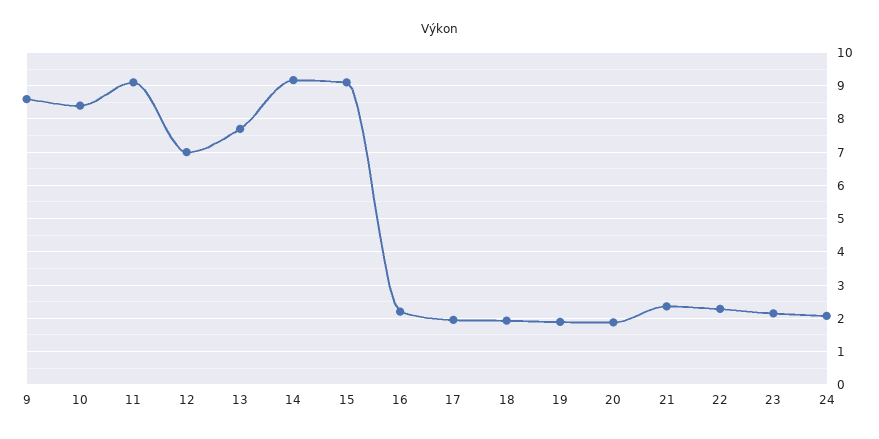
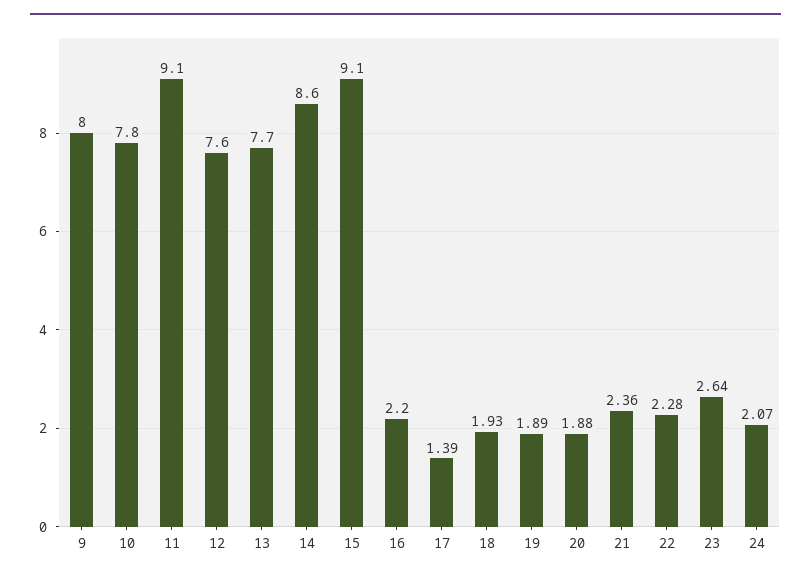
9: 8.6 -> 8
10: 8.4 -> 7.8
12: 7 -> 7.6
14: 9.2 -> 8.6
17: 2 -> 1.39
23: 2.2 -> 2.64

